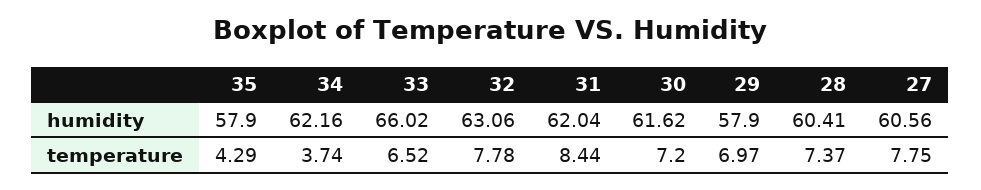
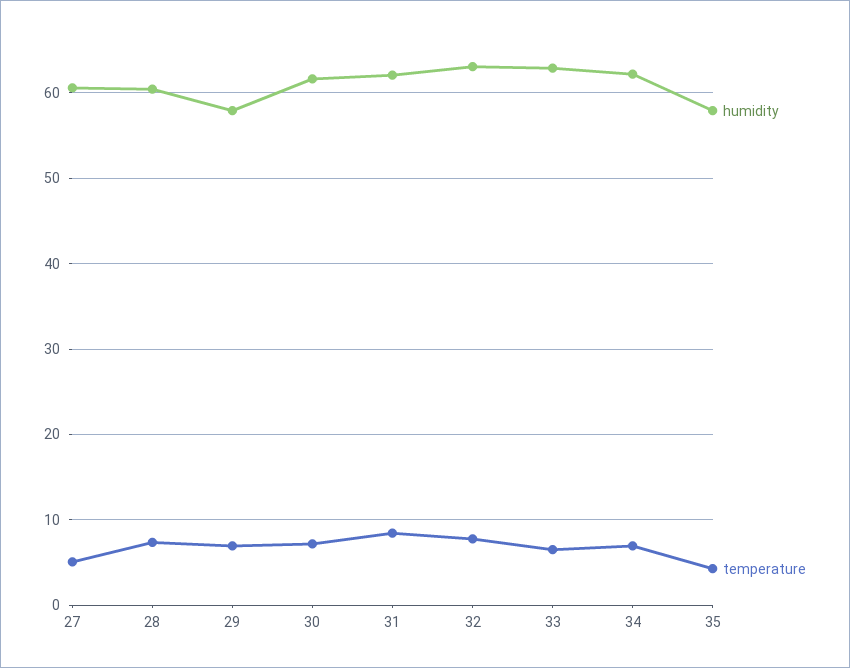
humidity, 33: 66.02 -> 63
temperature, 34: 3.74 -> 7
temperature, 27: 7.75 -> 5

